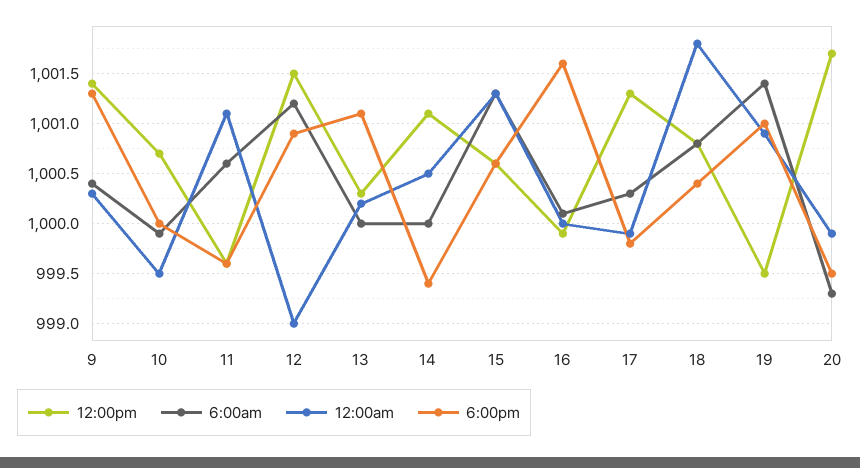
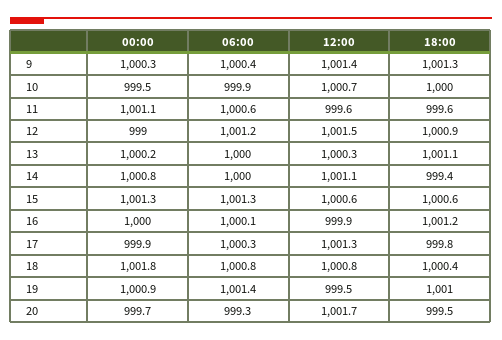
12:00am, 14: 1000.5 -> 1000.8
6:00pm, 16: 1001.6 -> 1001.2
12:00am, 20: 999.9 -> 999.7

